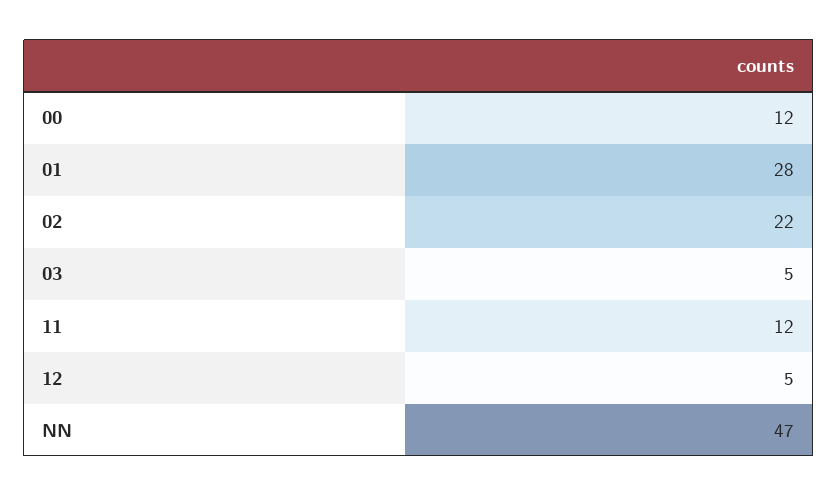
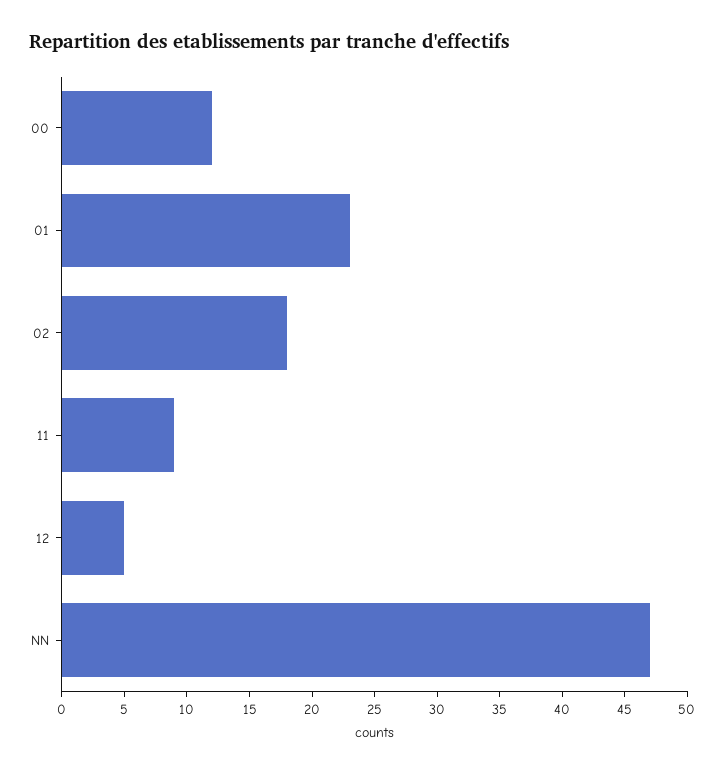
01: 28 -> 23
02: 22 -> 18
03: 5 -> none
11: 12 -> 9

